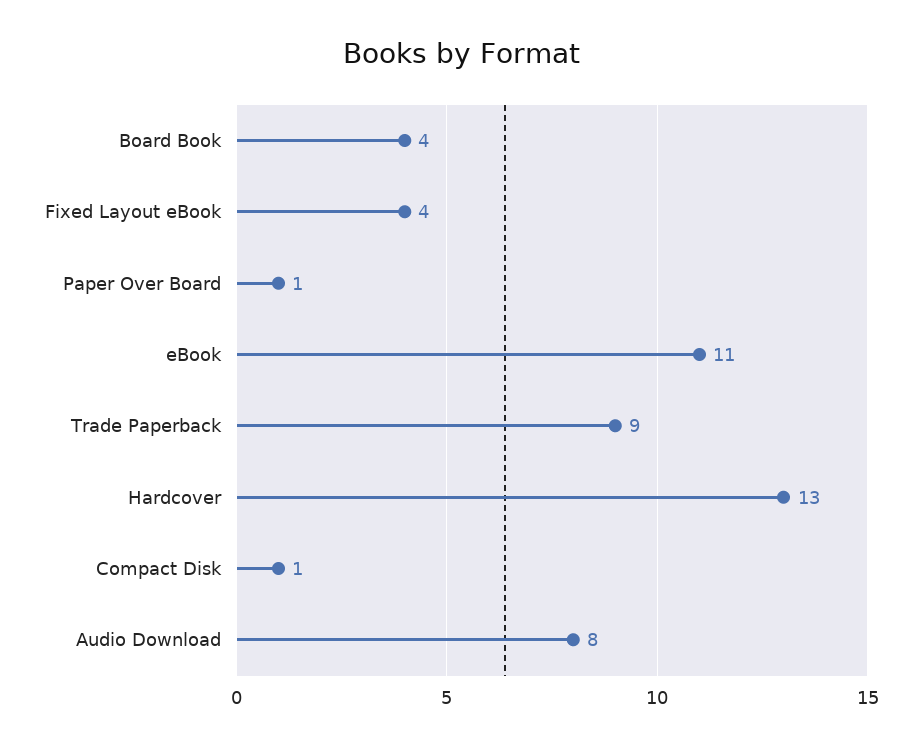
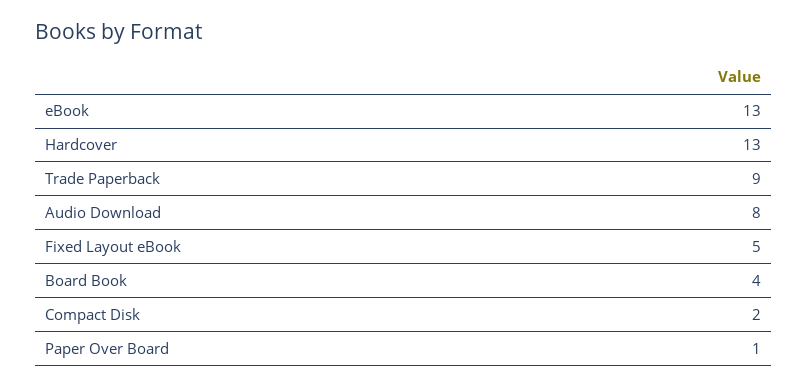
Fixed Layout eBook: 4 -> 5
eBook: 11 -> 13
Compact Disk: 1 -> 2

